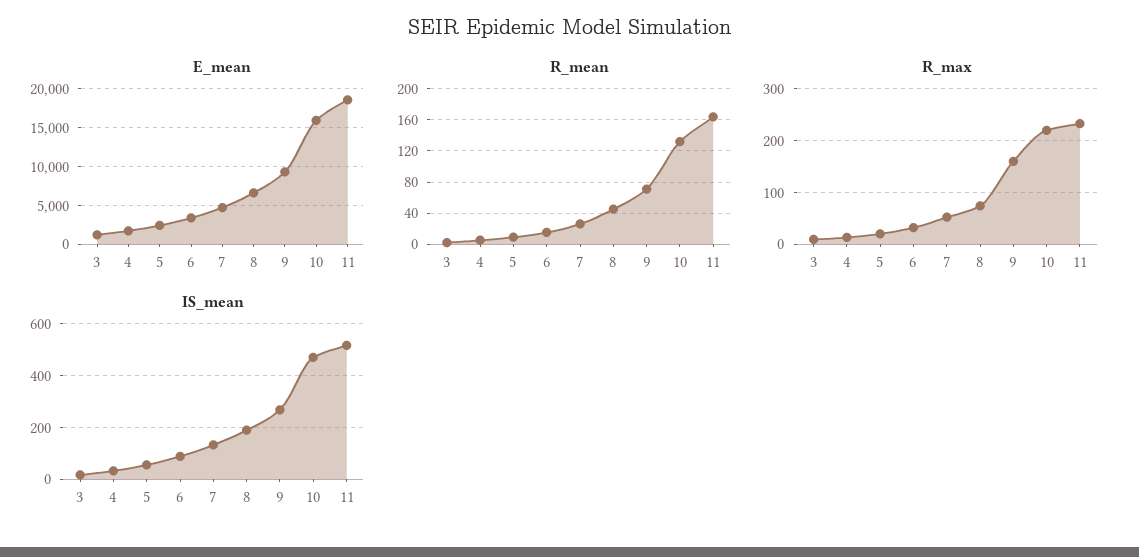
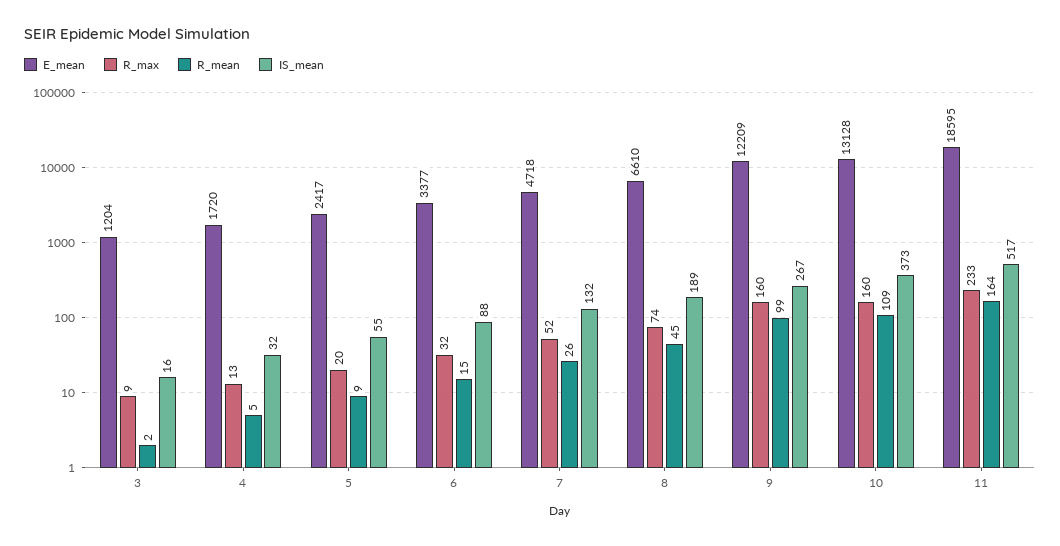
E_mean, 9: 9000 -> 12209
E_mean, 10: 16000 -> 13128
R_mean, 9: 70 -> 99
R_mean, 10: 130 -> 109
R_max, 10: 220 -> 160
IS_mean, 10: 475 -> 373

